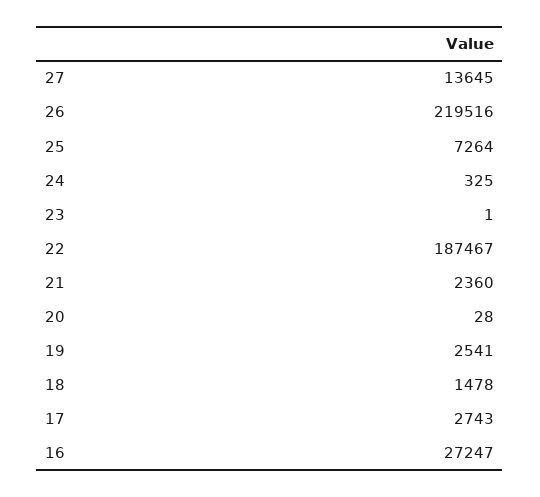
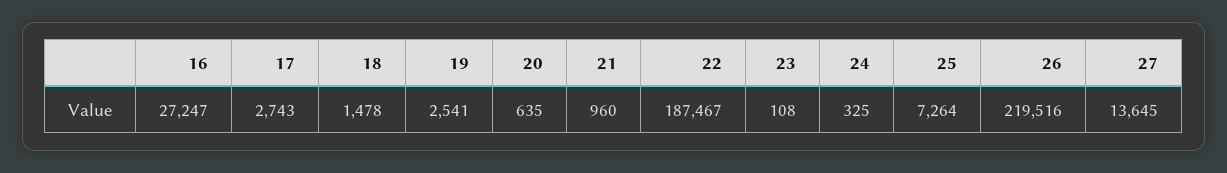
23: 1 -> 108
21: 2360 -> 960
20: 28 -> 635

